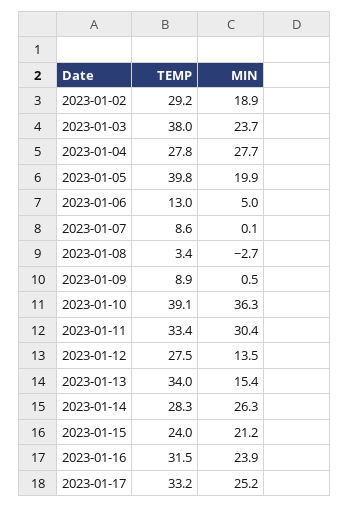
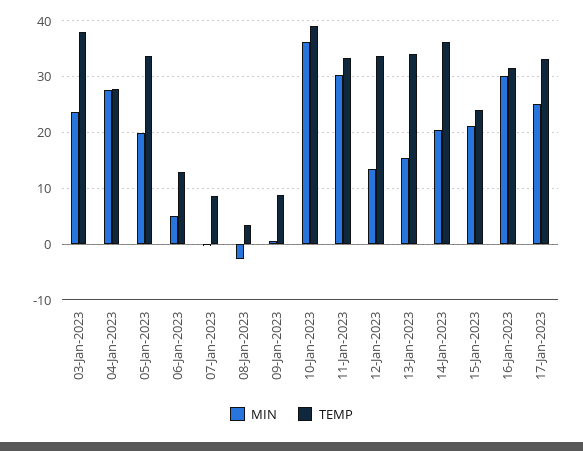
TEMP, 2023-01-02: 29.2 -> none
MIN, 2023-01-02: 18.9 -> none
TEMP, 2023-01-05: 39.8 -> 34
TEMP, 2023-01-12: 27.5 -> 34
TEMP, 2023-01-14: 28.3 -> 36
MIN, 2023-01-14: 26.3 -> 20
MIN, 2023-01-16: 23.9 -> 30

